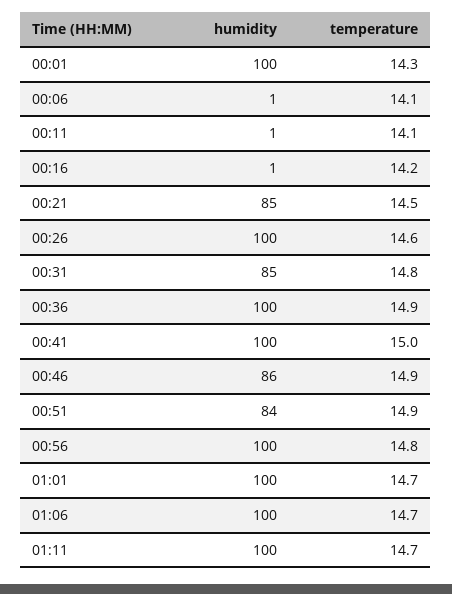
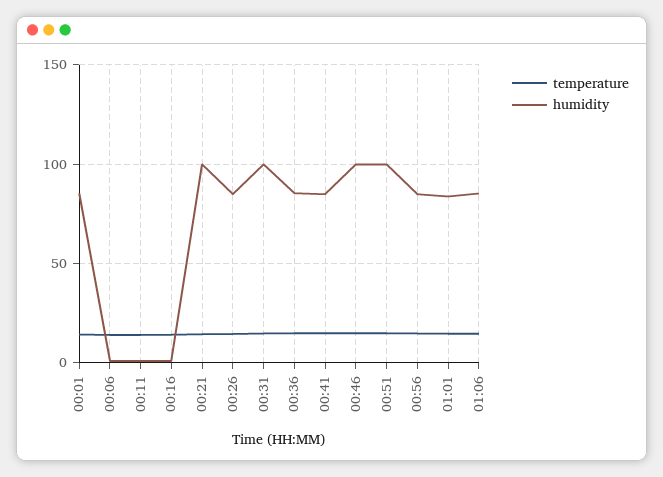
humidity, 00:01: 100 -> 85
humidity, 00:21: 85 -> 100
humidity, 00:26: 100 -> 85
humidity, 00:31: 85 -> 100
humidity, 00:36: 100 -> 85
humidity, 00:41: 100 -> 85
humidity, 00:46: 86 -> 100
humidity, 00:51: 84 -> 100
humidity, 00:56: 100 -> 85
humidity, 01:01: 100 -> 85
humidity, 01:06: 100 -> 85
humidity, 01:11: 100 -> none
temperature, 01:11: 14.7 -> none

